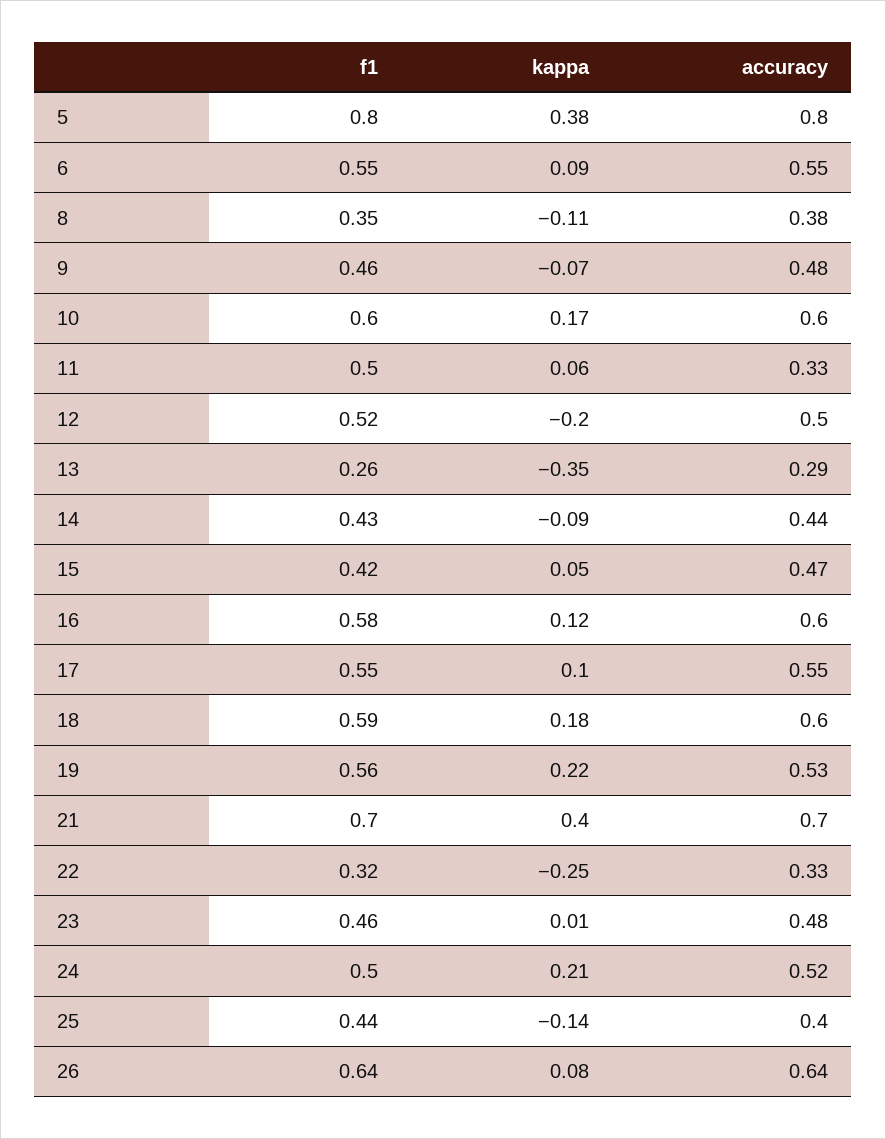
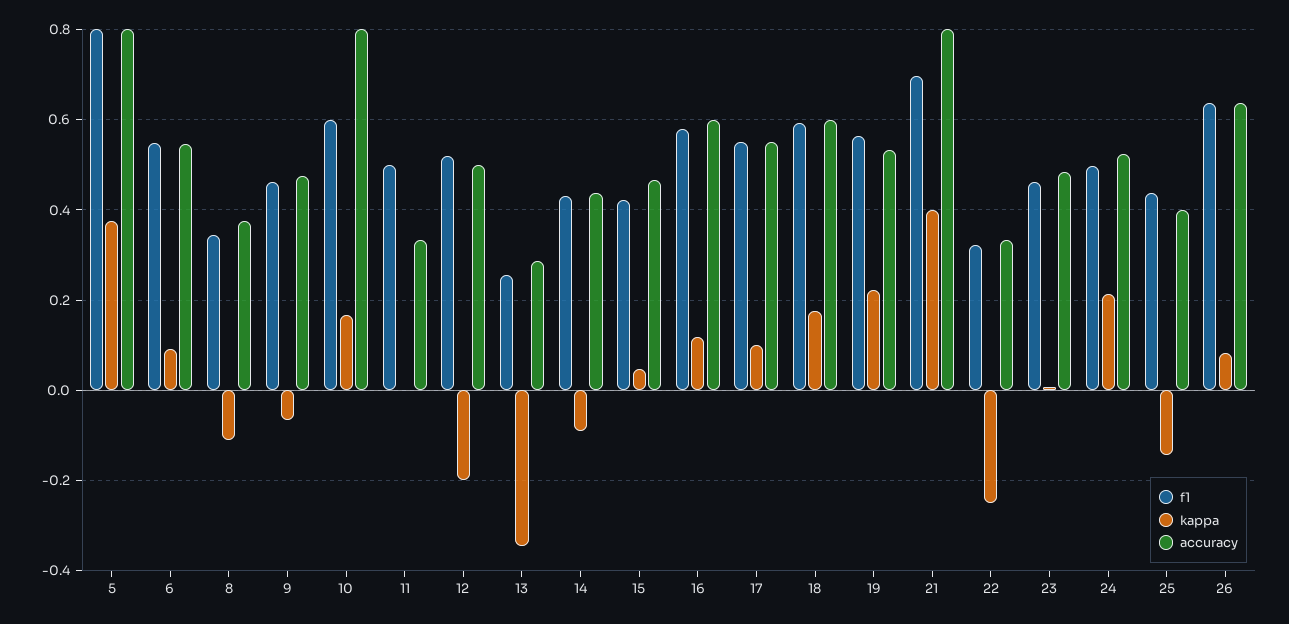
accuracy, 10: 0.6 -> 0.8
kappa, 11: 0.06 -> 0
accuracy, 21: 0.7 -> 0.8

